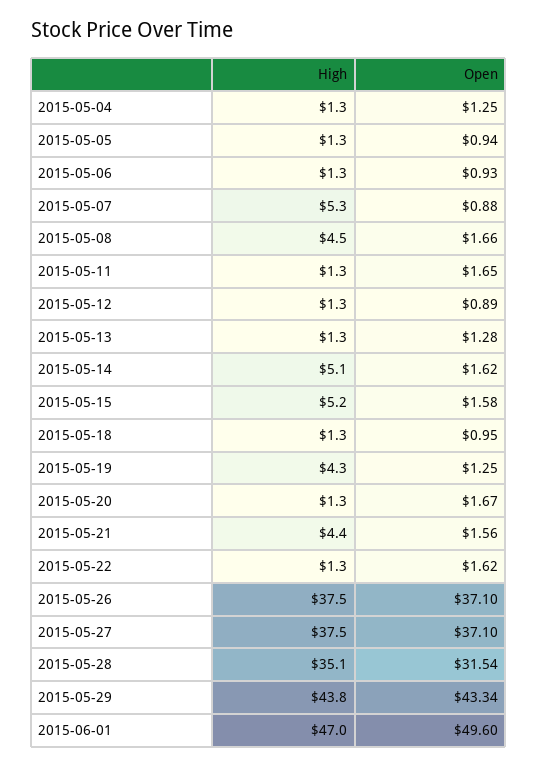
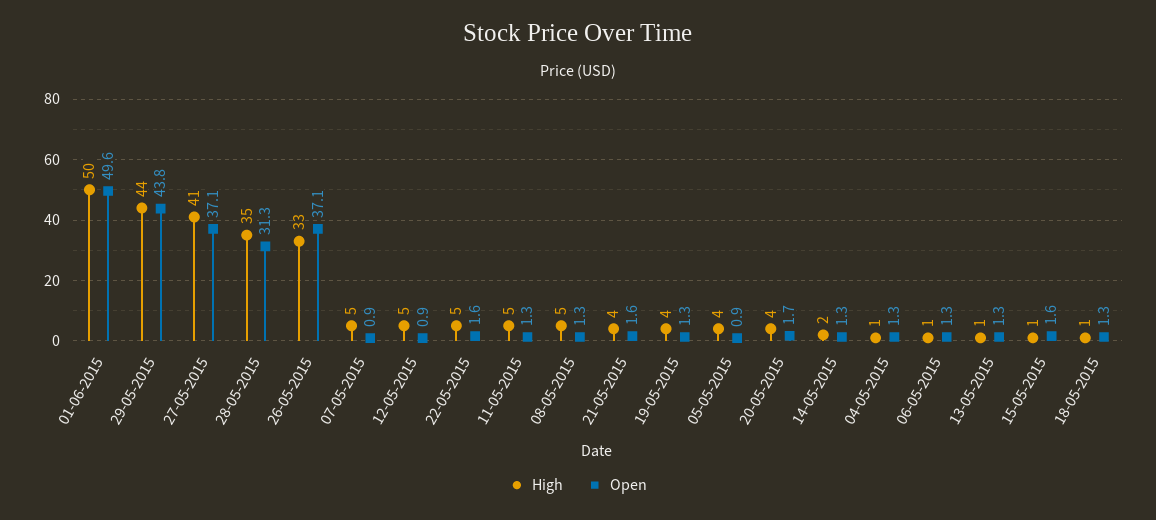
High, 2015-05-05: 1.3 -> 4
Open, 2015-05-06: 0.93 -> 1.3
Open, 2015-05-08: 1.66 -> 1.3
High, 2015-05-11: 1.3 -> 5
Open, 2015-05-11: 1.65 -> 1.3
High, 2015-05-12: 1.3 -> 5
High, 2015-05-14: 5.1 -> 2
Open, 2015-05-14: 1.62 -> 1.3
High, 2015-05-15: 5.2 -> 1
Open, 2015-05-18: 0.95 -> 1.3
High, 2015-05-20: 1.3 -> 4
High, 2015-05-22: 1.3 -> 5
High, 2015-05-26: 37.5 -> 33
High, 2015-05-27: 37.5 -> 41
Open, 2015-05-28: 31.54 -> 31.3
Open, 2015-05-29: 43.34 -> 43.8
High, 2015-06-01: 47 -> 50

